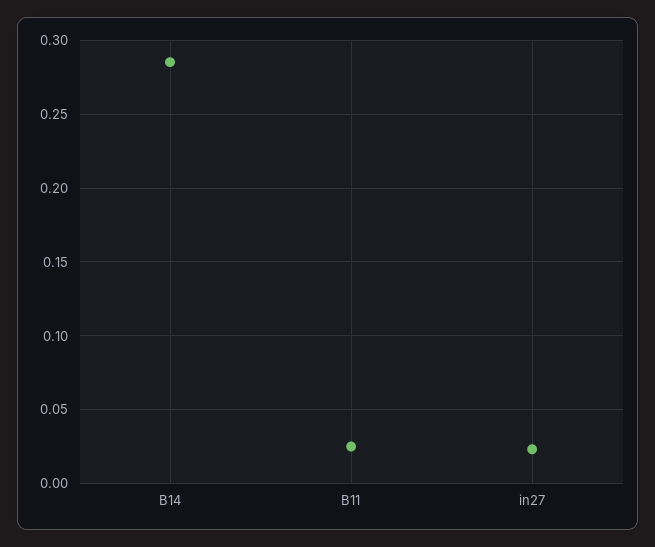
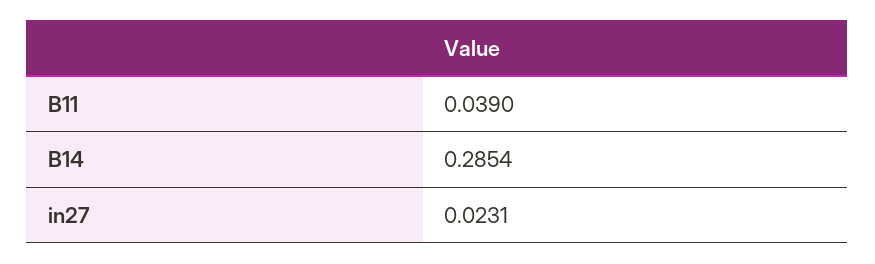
B11: 0.025 -> 0.039

